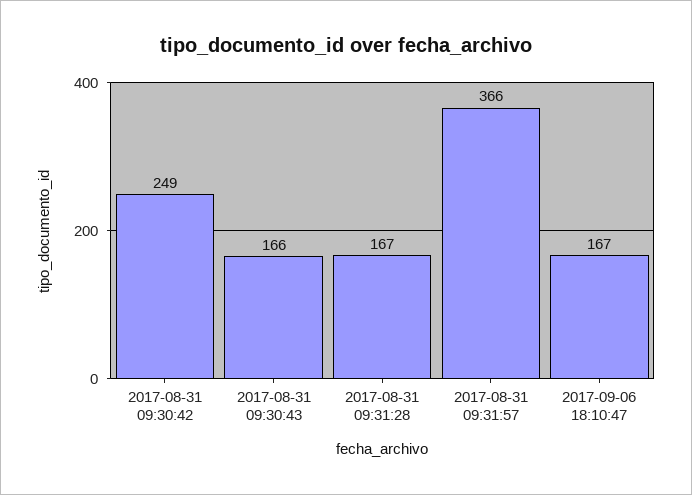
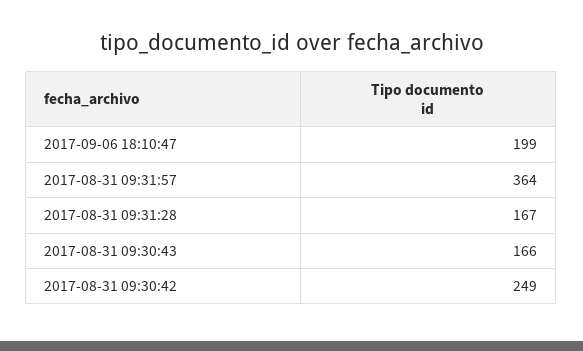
2017-08-31 09:31:57: 366 -> 364
2017-09-06 18:10:47: 167 -> 199

